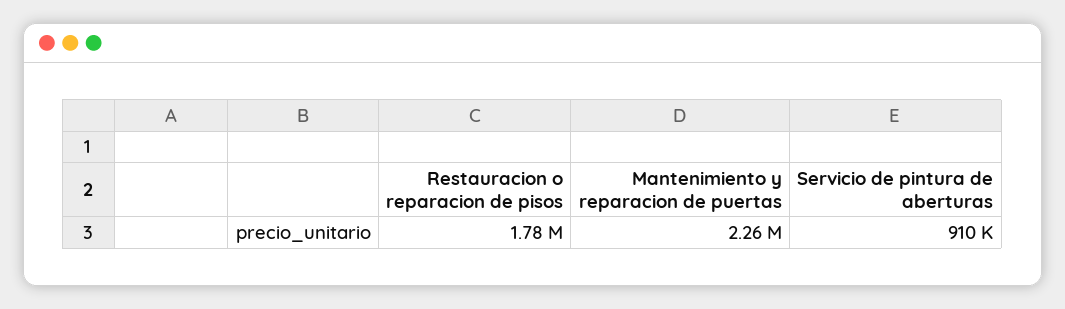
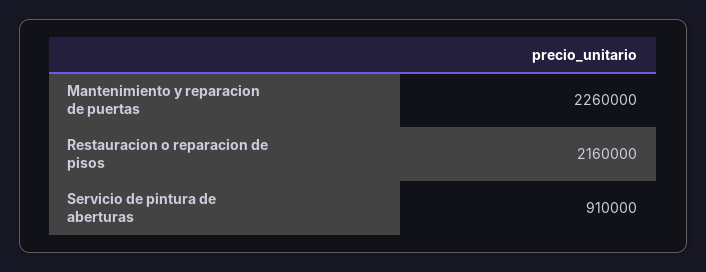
Restauracion o reparacion de pisos: 1780000 -> 2160000

